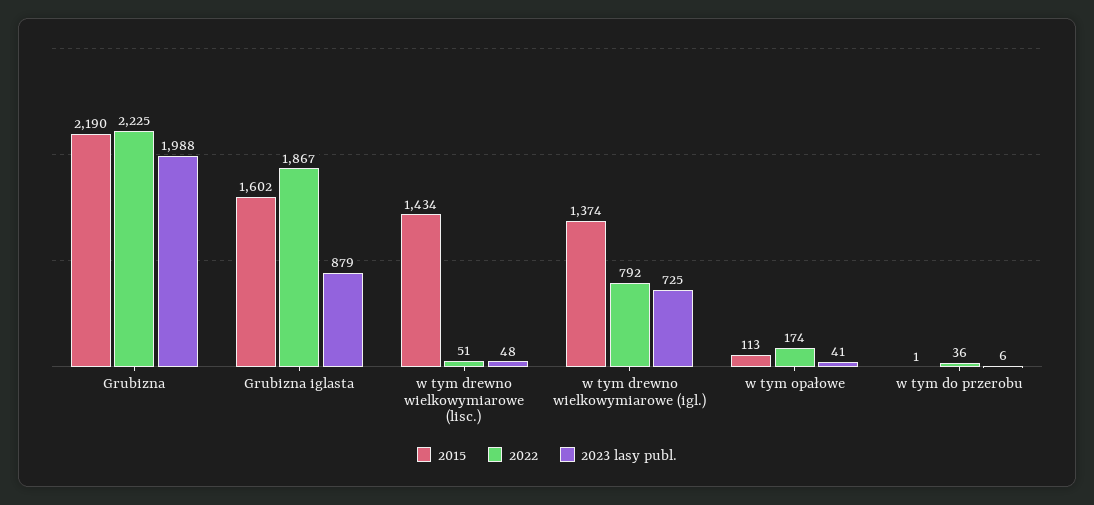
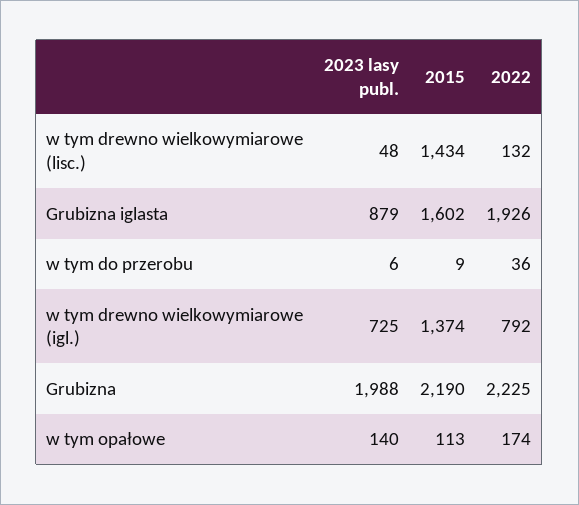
2022, Grubizna iglasta: 1867 -> 1926
2022, w tym drewno wielkowymiarowe (lisc.): 51 -> 132
2023 lasy publ., w tym opałowe: 41 -> 140
2015, w tym do przerobu: 1 -> 9

